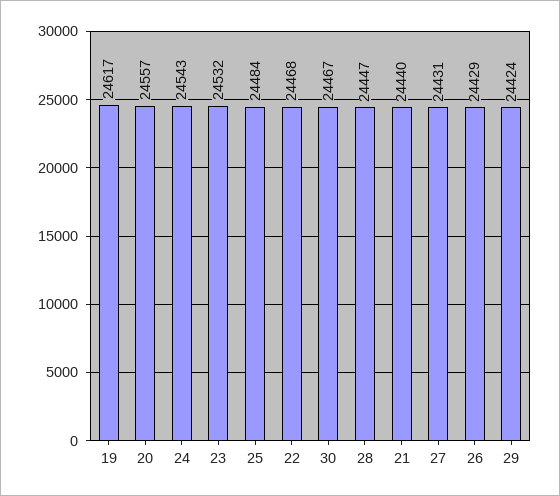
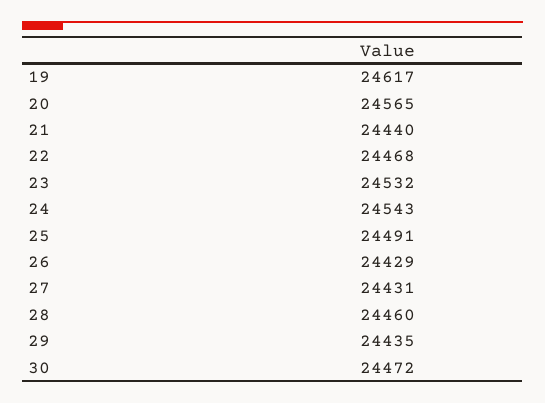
20: 24557 -> 24565
25: 24484 -> 24491
30: 24467 -> 24472
28: 24447 -> 24460
29: 24424 -> 24435

